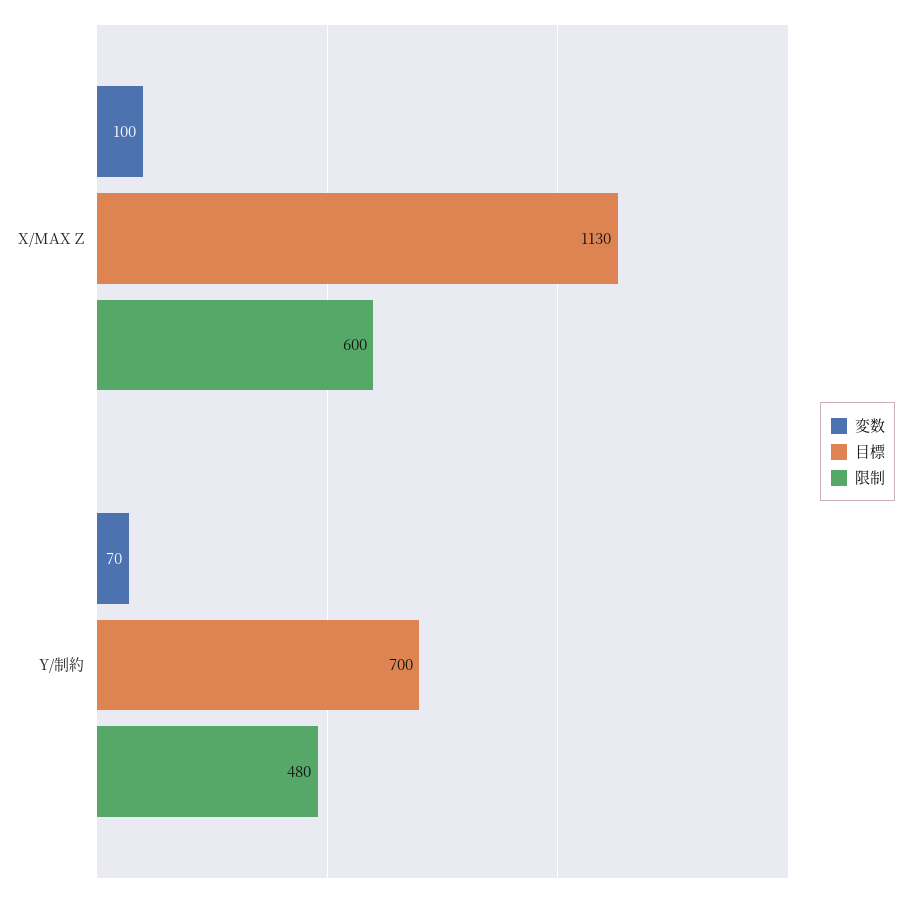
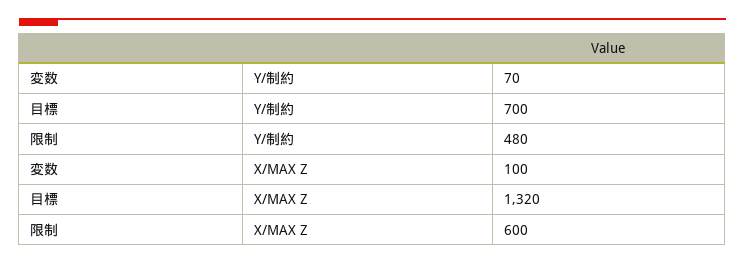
目標, X/MAX Z: 1130 -> 1320

